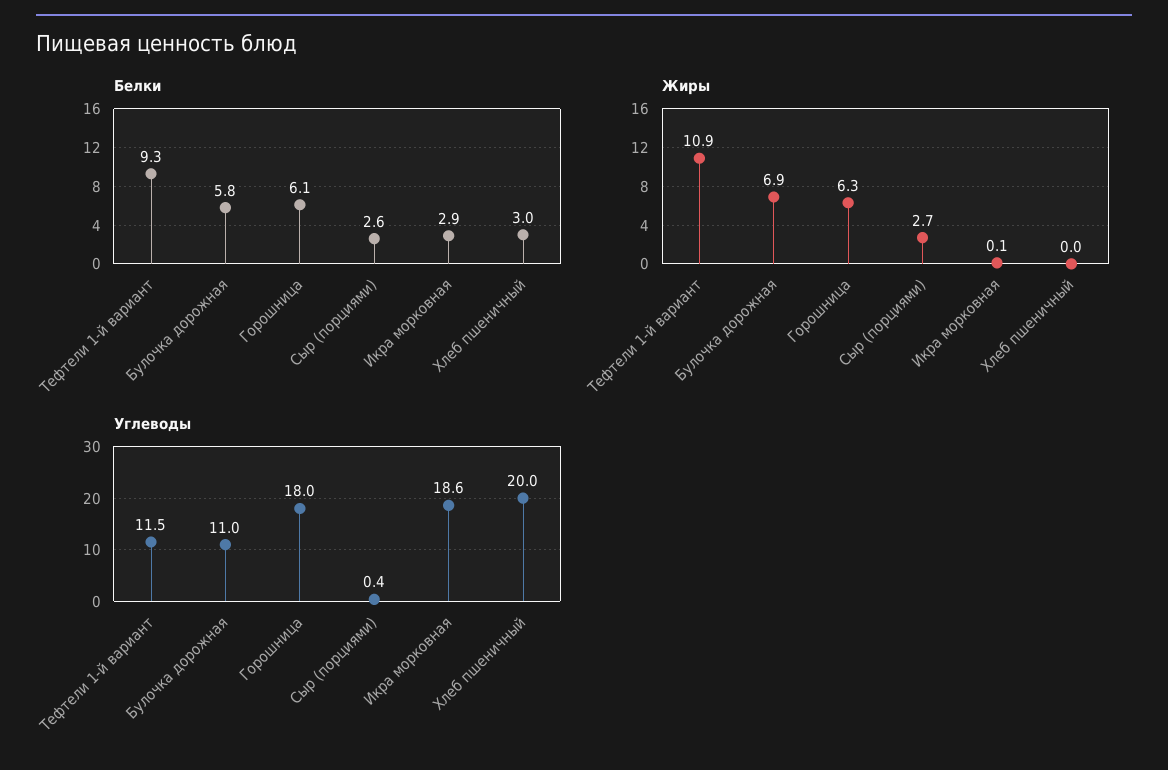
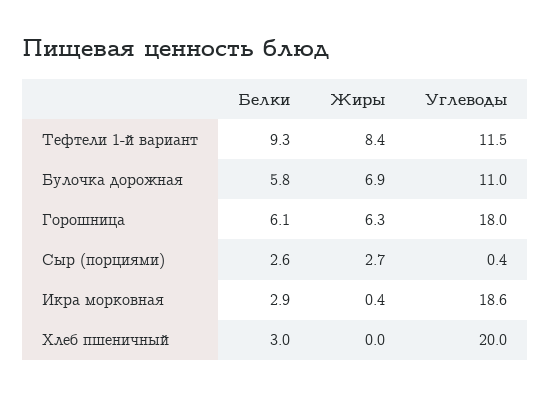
Жиры, Тефтели 1-й вариант: 10.9 -> 8.4
Жиры, Икра морковная: 0.1 -> 0.4

